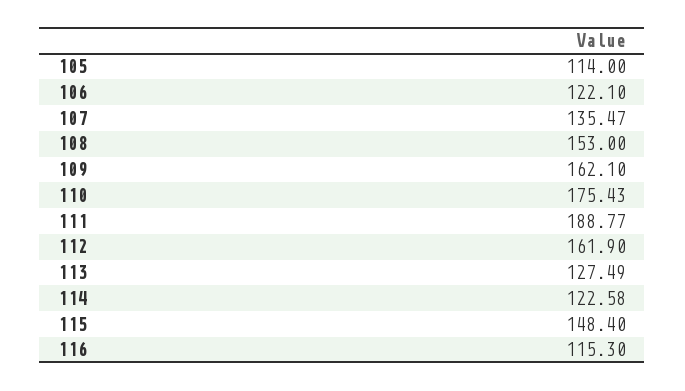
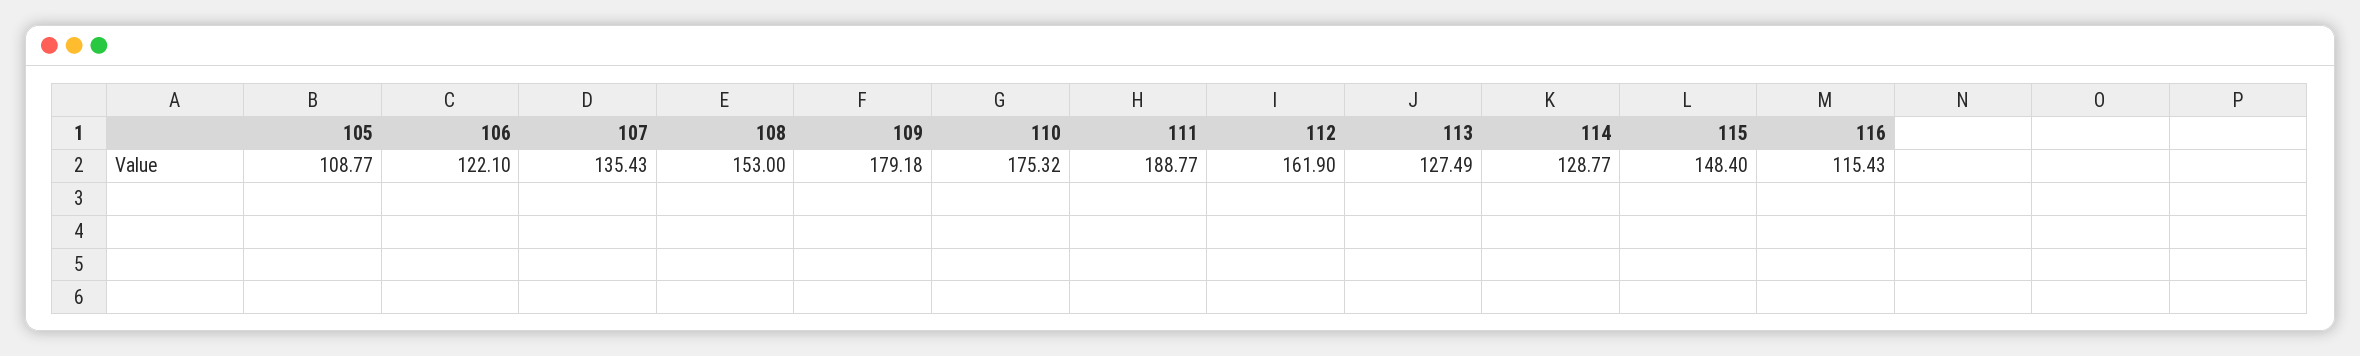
105: 114 -> 108.77
107: 135.47 -> 135.43
109: 162.1 -> 179.18
110: 175.43 -> 175.32
114: 122.58 -> 128.77
116: 115.3 -> 115.43

